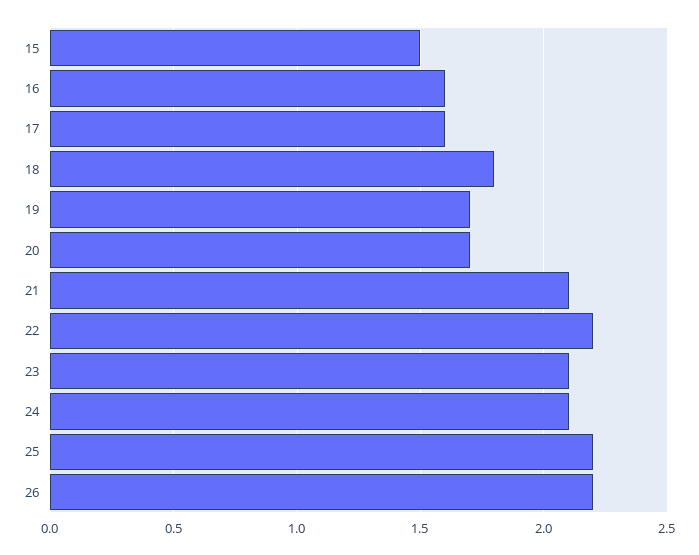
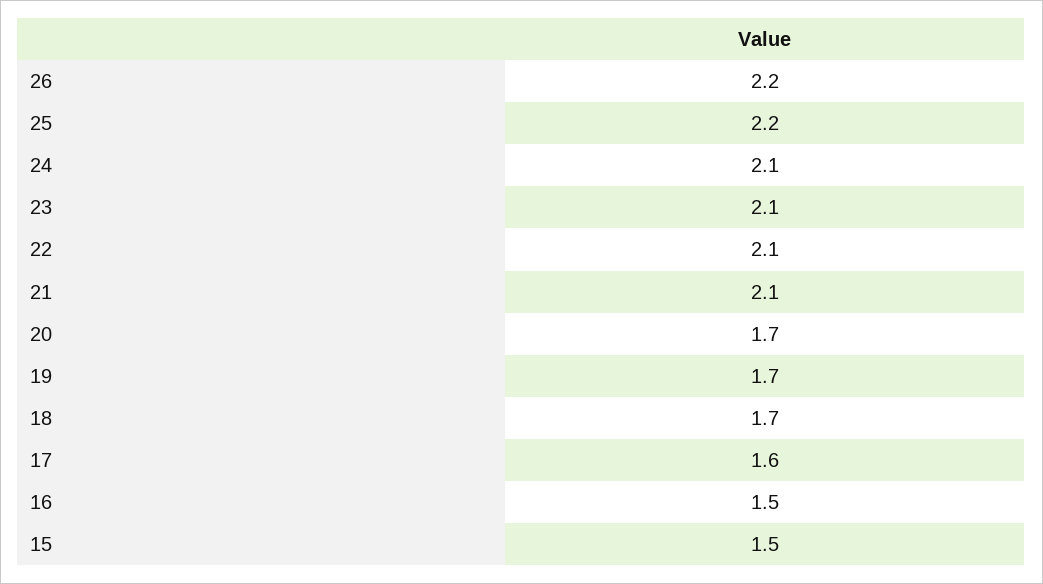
16: 1.6 -> 1.5
18: 1.8 -> 1.7
22: 2.2 -> 2.1

